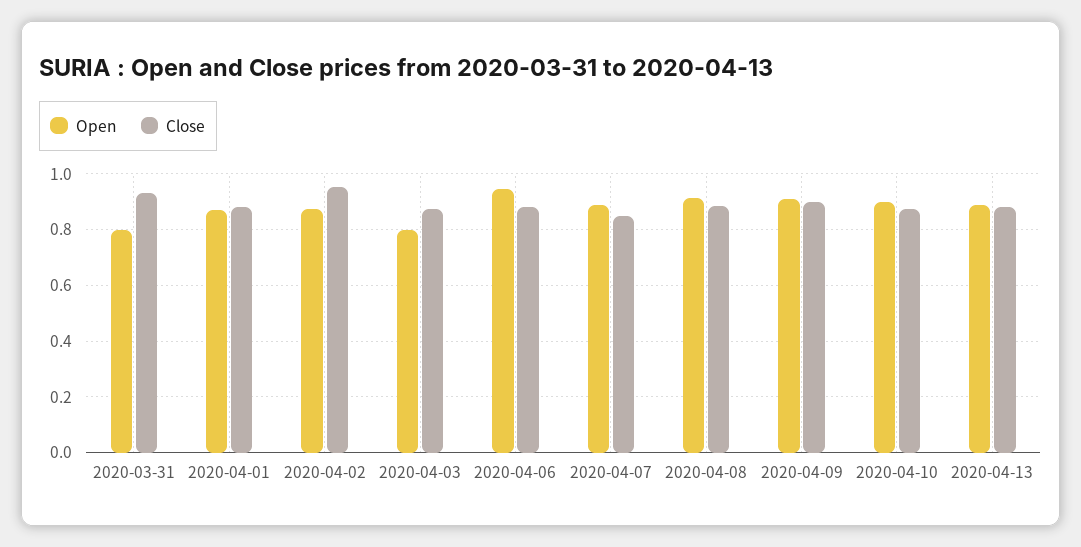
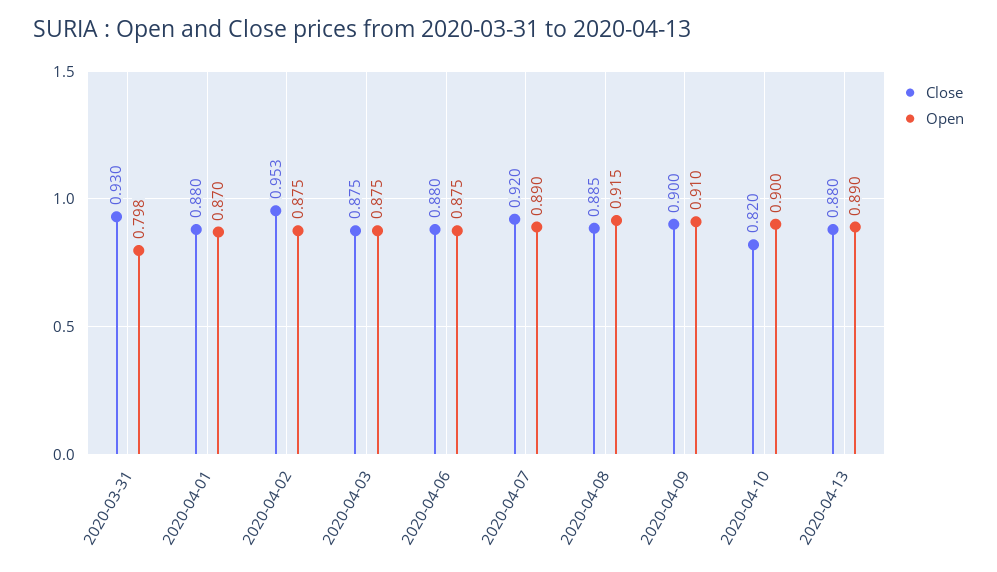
Open, 2020-04-03: 0.8 -> 0.875
Open, 2020-04-06: 0.95 -> 0.875
Close, 2020-04-07: 0.85 -> 0.92
Close, 2020-04-10: 0.875 -> 0.82

